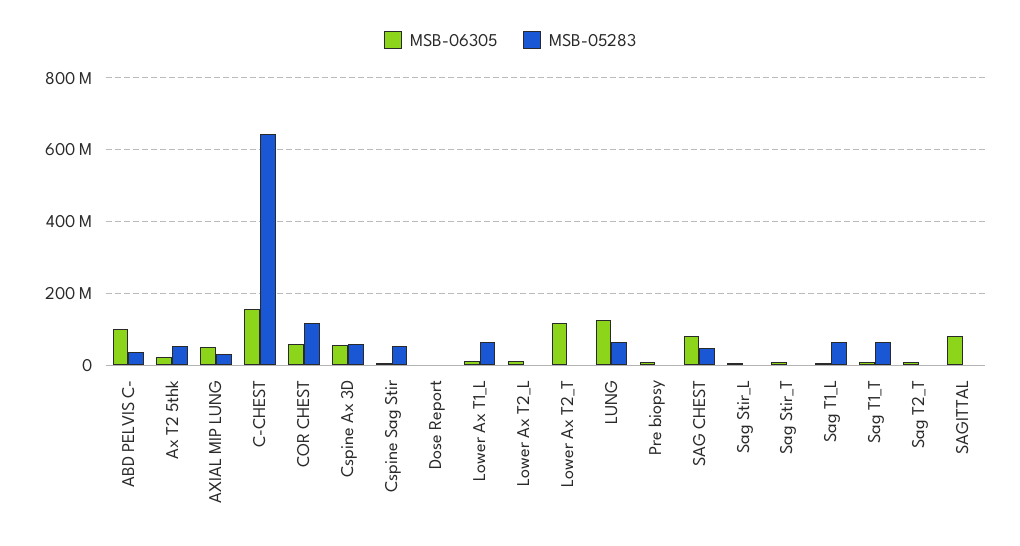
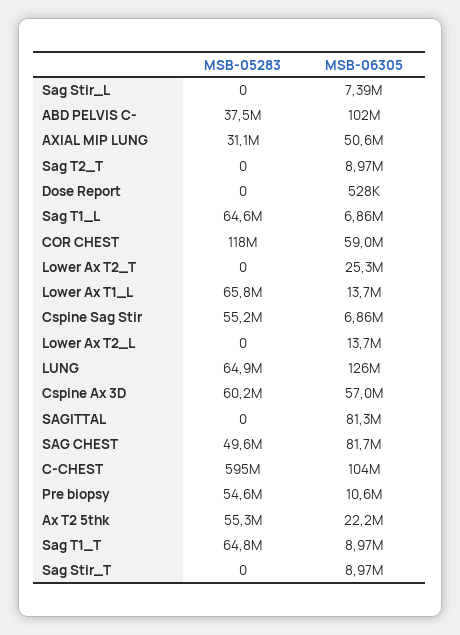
MSB-06305, C-CHEST: 160000000 -> 104000000
MSB-05283, C-CHEST: 640000000 -> 595000000
MSB-06305, Lower Ax T2_T: 120000000 -> 25300000
MSB-05283, Pre biopsy: 0 -> 54600000

